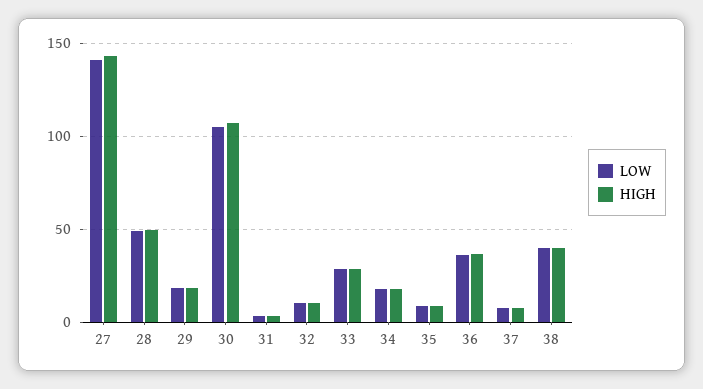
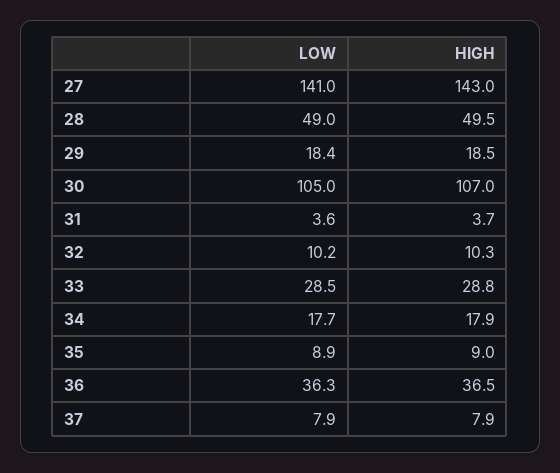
LOW, 38: 40 -> none
HIGH, 38: 40 -> none

